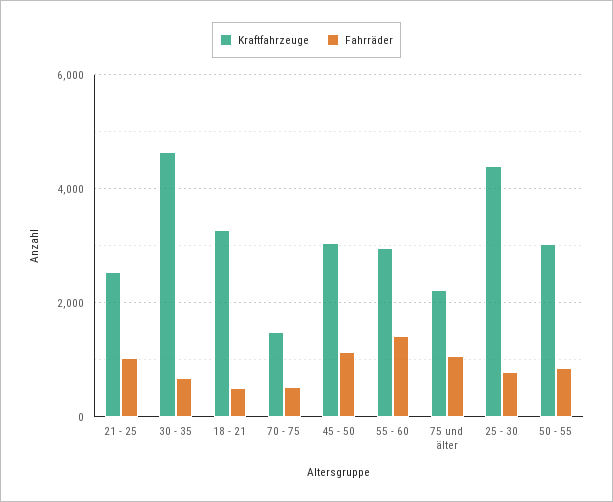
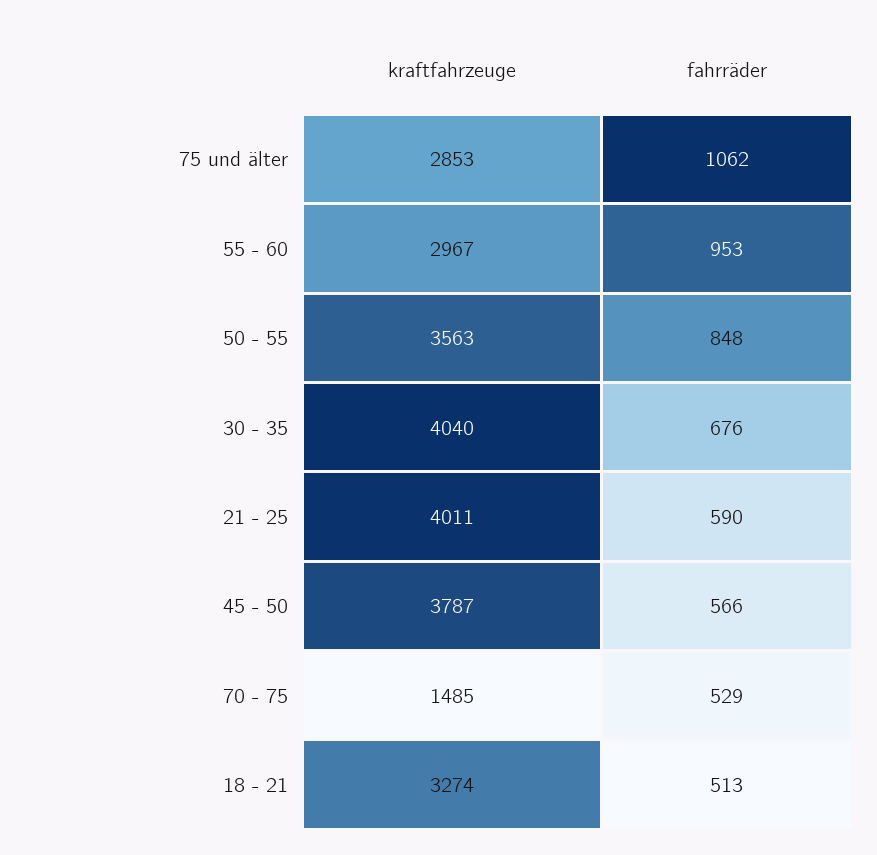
Kraftfahrzeuge, 21 - 25: 2600 -> 4011
Fahrräder, 21 - 25: 1000 -> 590
Kraftfahrzeuge, 30 - 35: 4600 -> 4040
Kraftfahrzeuge, 45 - 50: 3000 -> 3787
Fahrräder, 45 - 50: 1200 -> 566
Fahrräder, 55 - 60: 1400 -> 953
Kraftfahrzeuge, 75 und älter: 2200 -> 2853
Kraftfahrzeuge, 25 - 30: 4400 -> none
Fahrräder, 25 - 30: 800 -> none
Kraftfahrzeuge, 50 - 55: 3000 -> 3563

